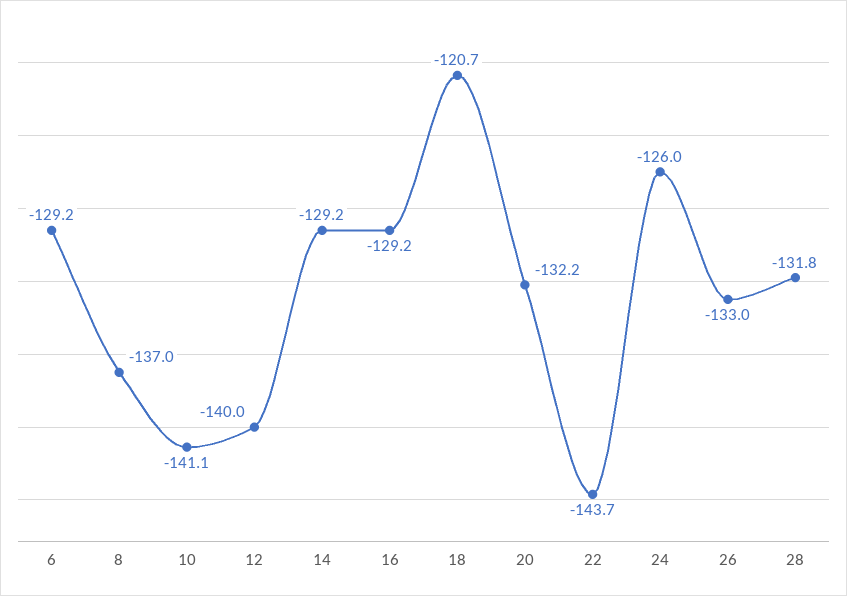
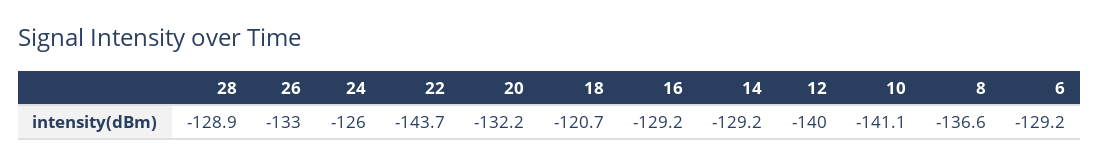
8: -137 -> -136.6
28: -131.8 -> -128.9

